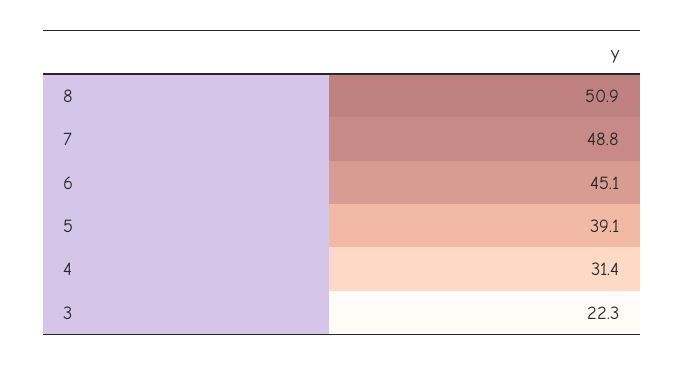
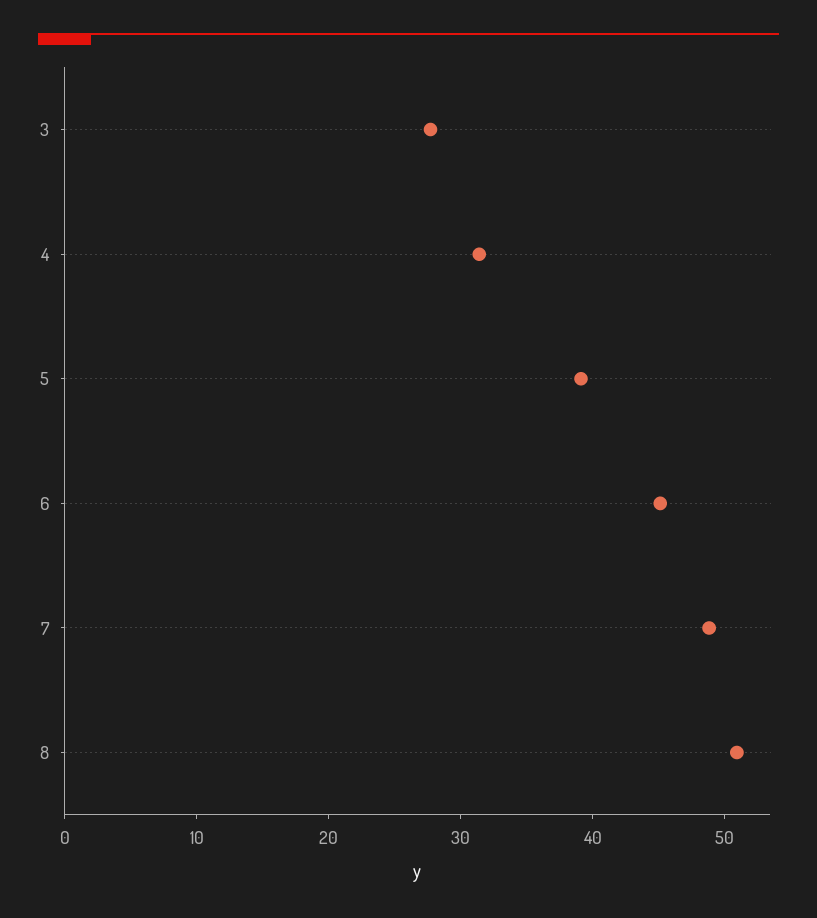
3: 22.3 -> 28

